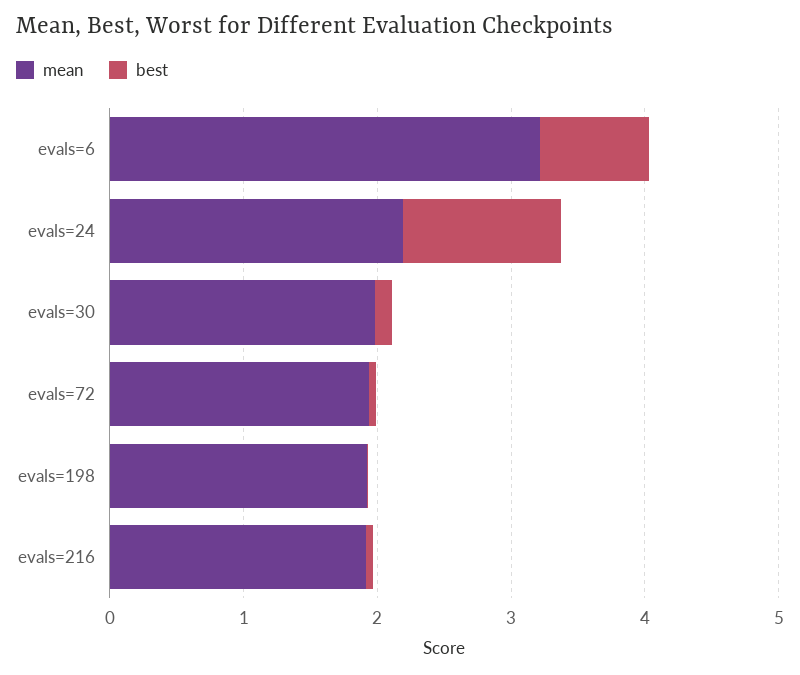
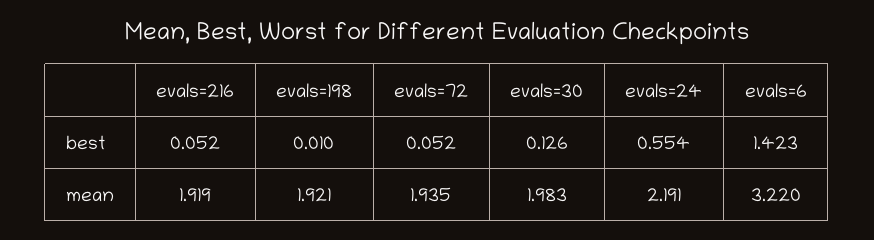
best, evals=6: 0.8 -> 1.423
best, evals=24: 1.2 -> 0.554

